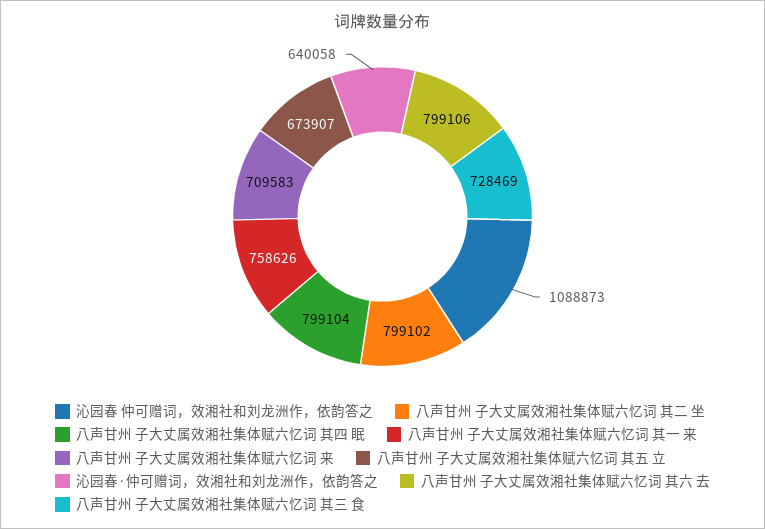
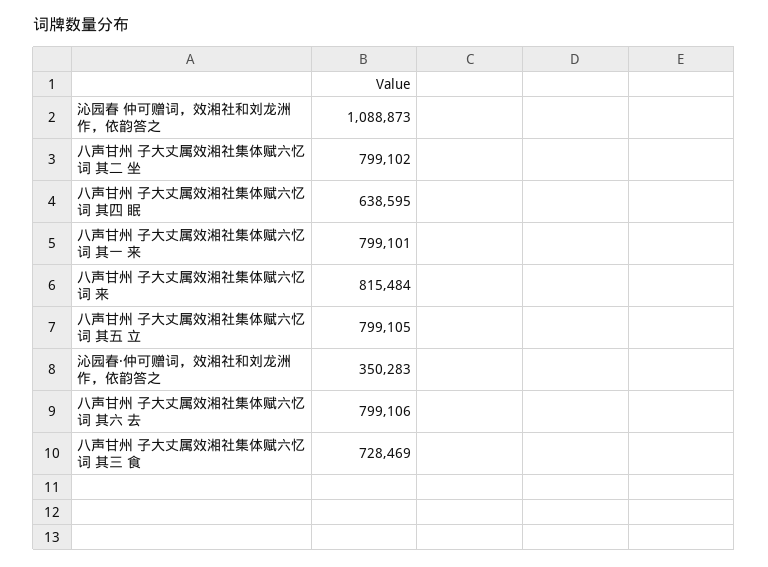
八声甘州 子大丈属效湘社集体赋六忆词 其四 眠: 799104 -> 638595
八声甘州 子大丈属效湘社集体赋六忆词 其一 来: 758626 -> 799101
八声甘州 子大丈属效湘社集体赋六忆词 来: 709583 -> 815484
八声甘州 子大丈属效湘社集体赋六忆词 其五 立: 673907 -> 799105
沁园春·仲可赠词，效湘社和刘龙洲作，依韵答之: 640058 -> 350283

